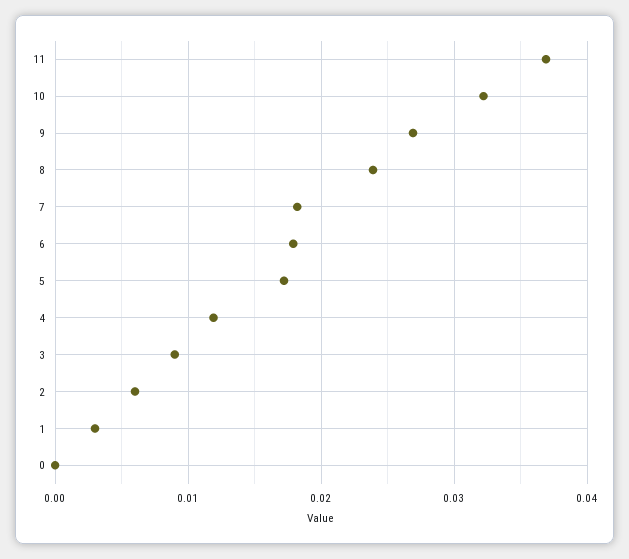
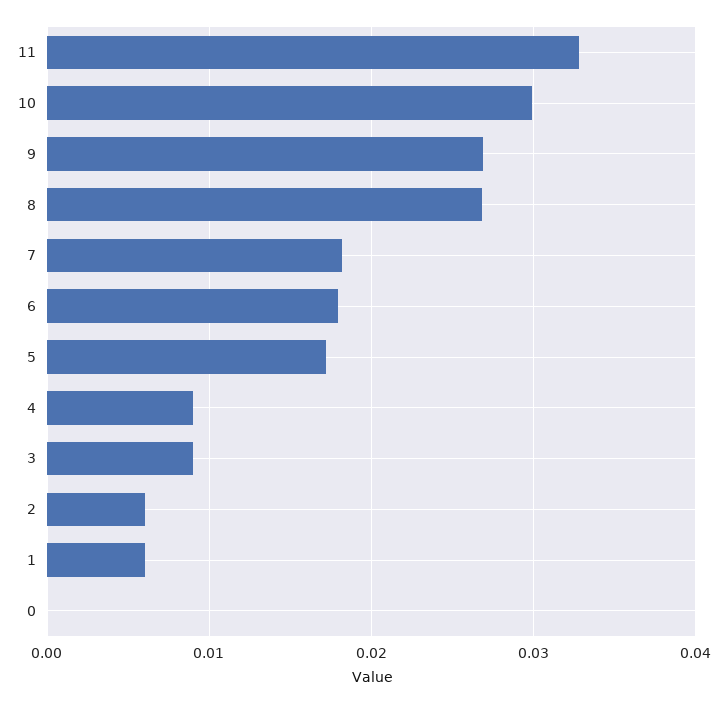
11: 0.037 -> 0.033
10: 0.032 -> 0.03
8: 0.024 -> 0.027
4: 0.012 -> 0.009
1: 0.003 -> 0.006

